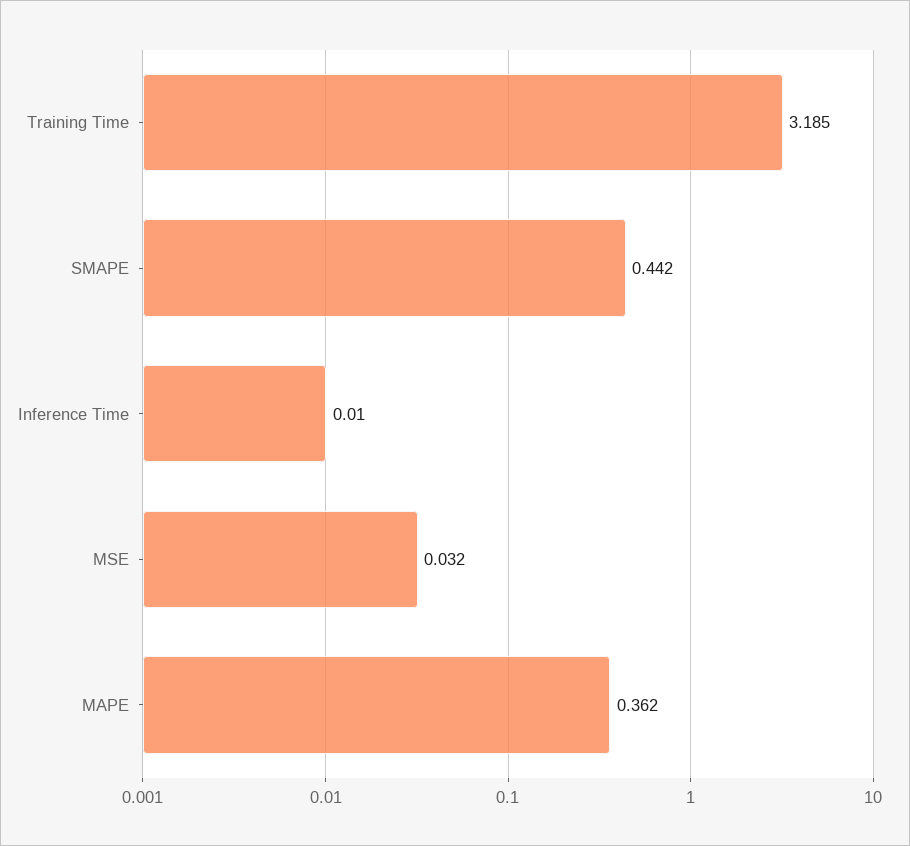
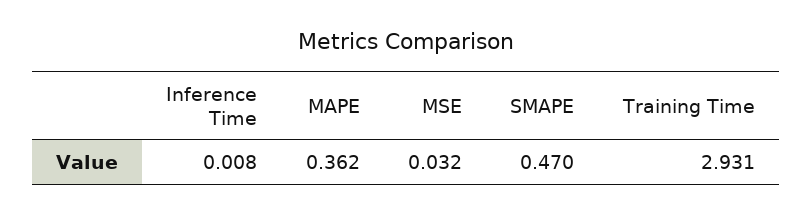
Training Time: 3.185 -> 2.931
SMAPE: 0.442 -> 0.47
Inference Time: 0.01 -> 0.008

